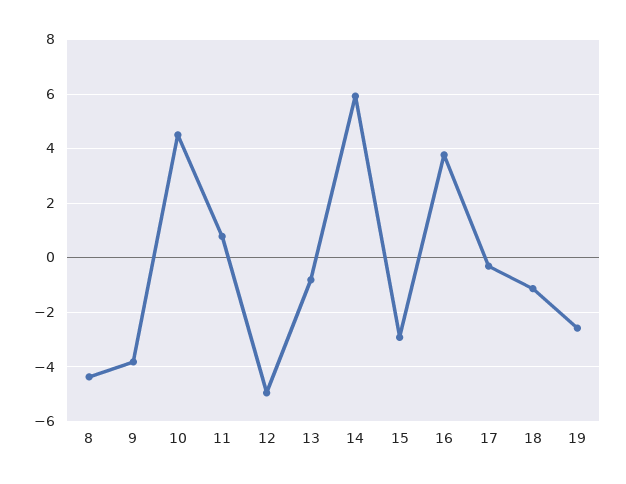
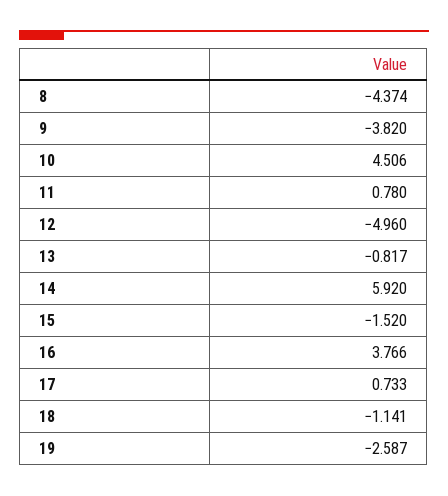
15: -3 -> -1.52
17: -0.25 -> 0.733

